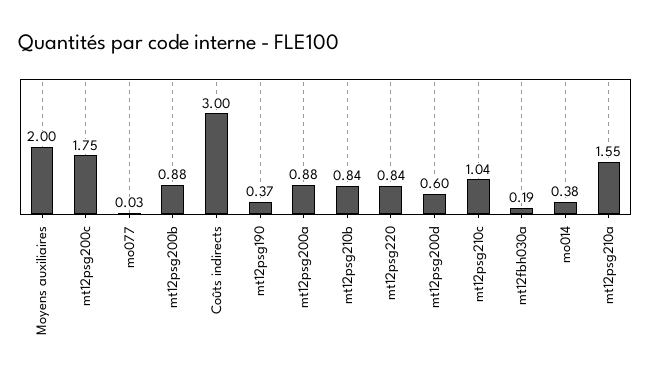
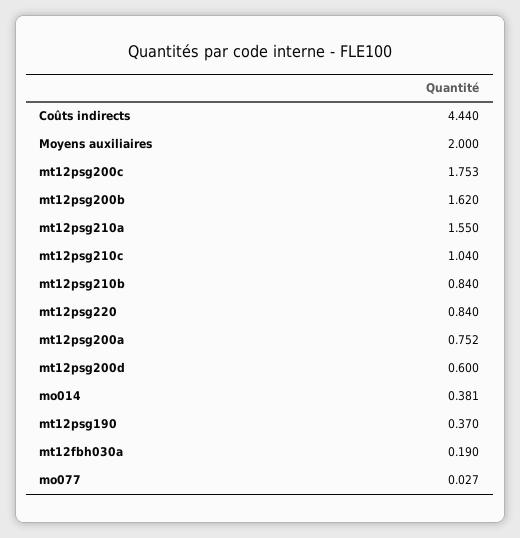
mt12psg200b: 0.88 -> 1.62
Coûts indirects: 3 -> 4.44
mt12psg200a: 0.88 -> 0.752

